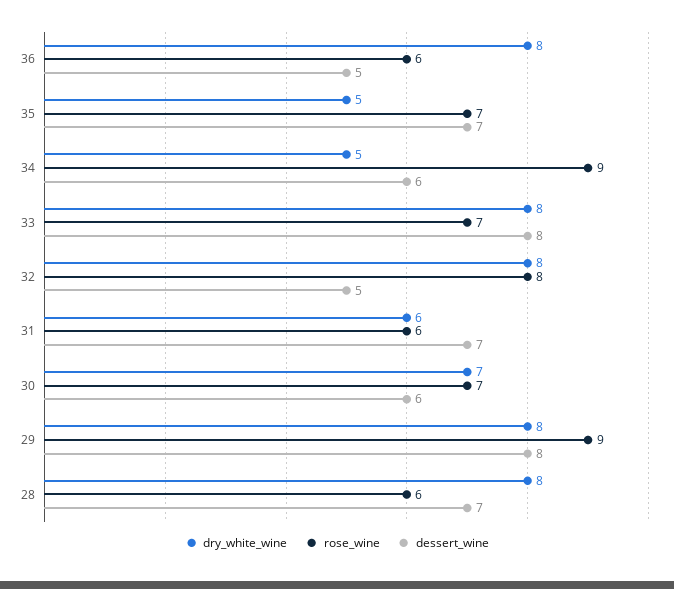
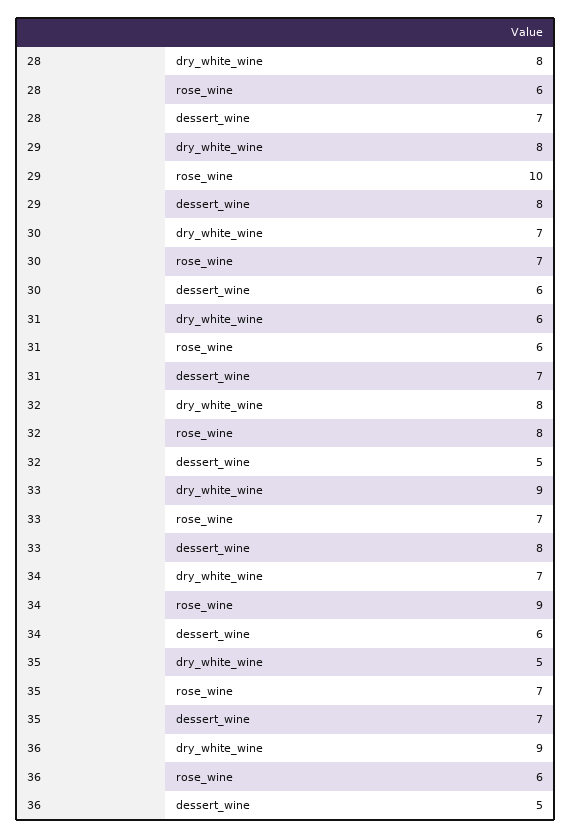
dry_white_wine, 36: 8 -> 9
dry_white_wine, 34: 5 -> 7
dry_white_wine, 33: 8 -> 9
rose_wine, 29: 9 -> 10

